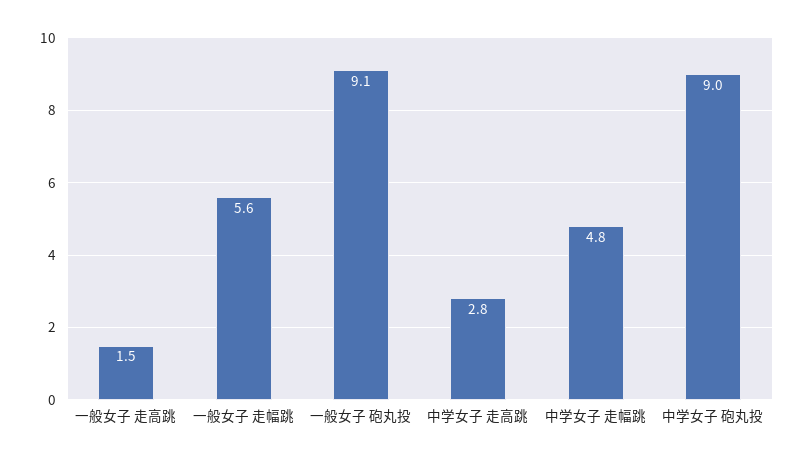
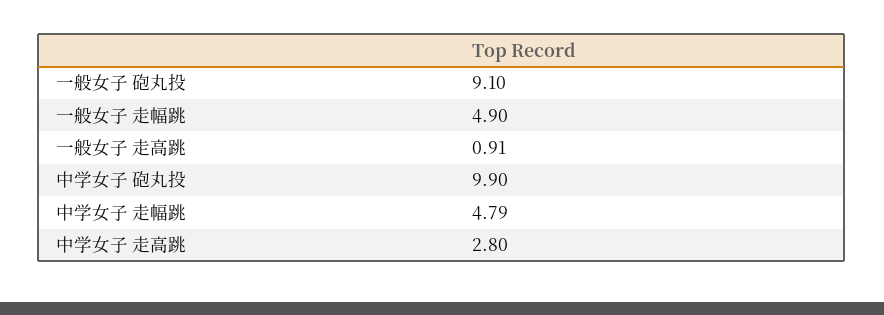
一般女子 走高跳: 1.5 -> 0.91
一般女子 走幅跳: 5.6 -> 4.9
中学女子 砲丸投: 9 -> 9.9

